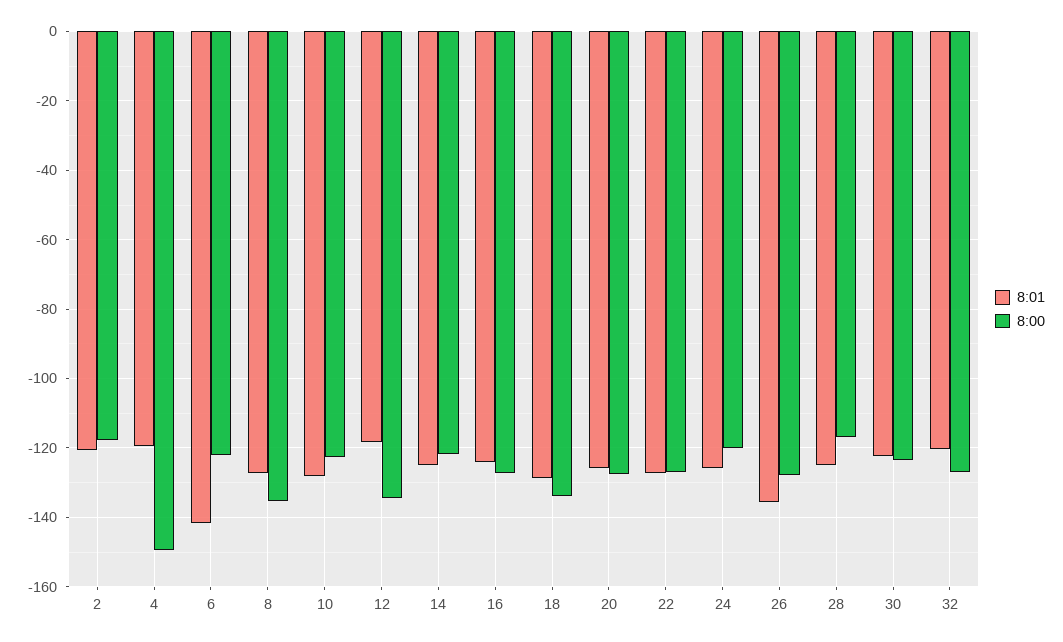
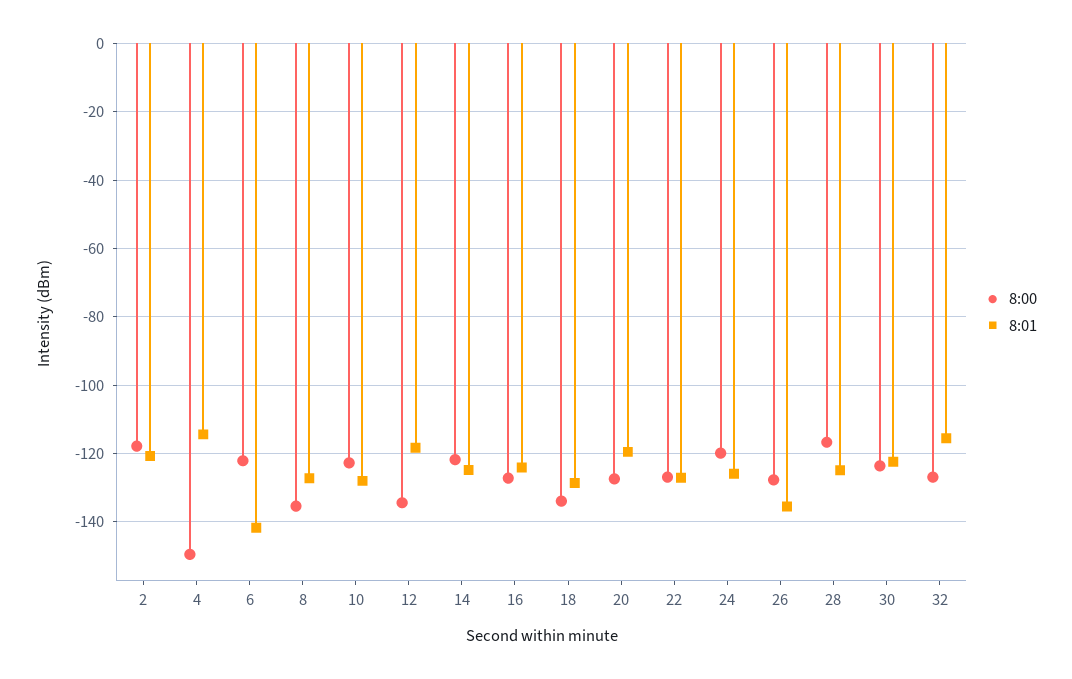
8:01, 4: -120 -> -114
8:01, 20: -126 -> -120
8:01, 32: -120 -> -116

